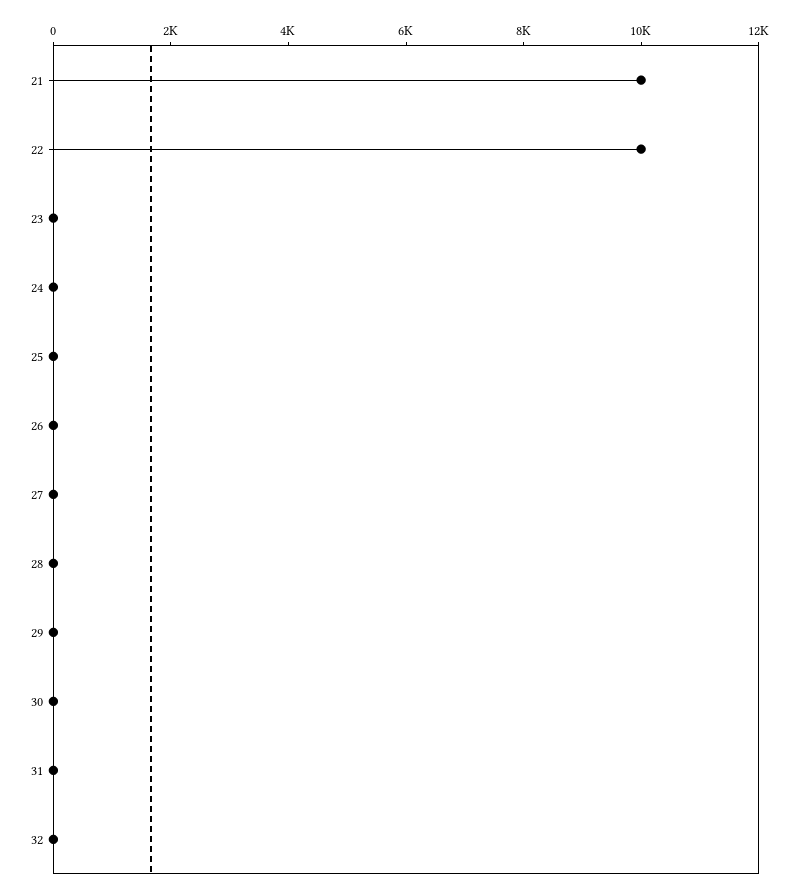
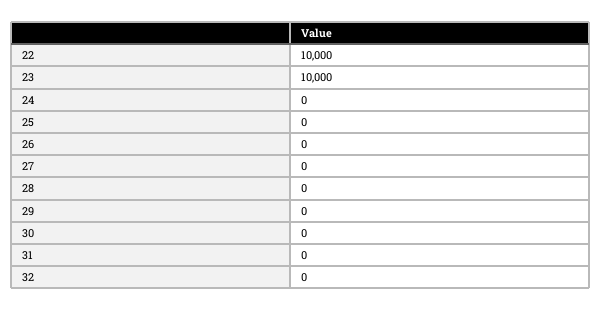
21: 10000 -> none
23: 0 -> 10000

